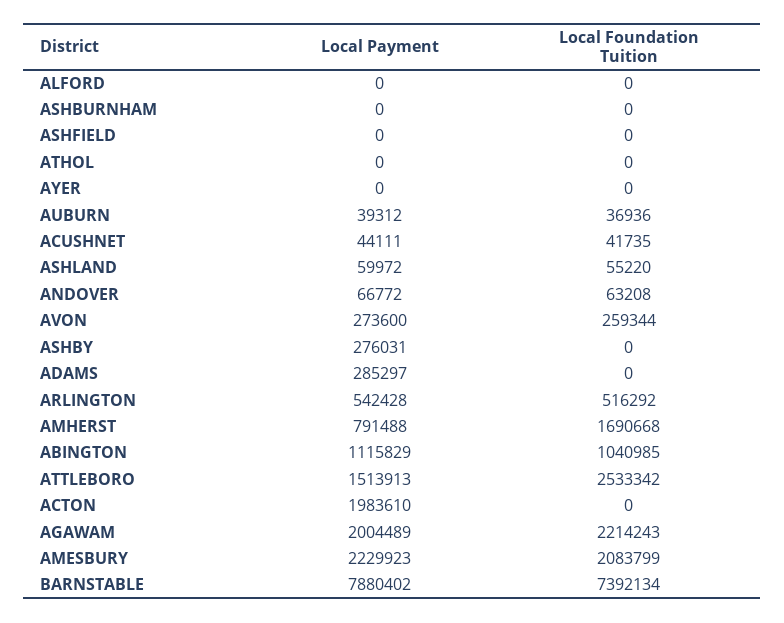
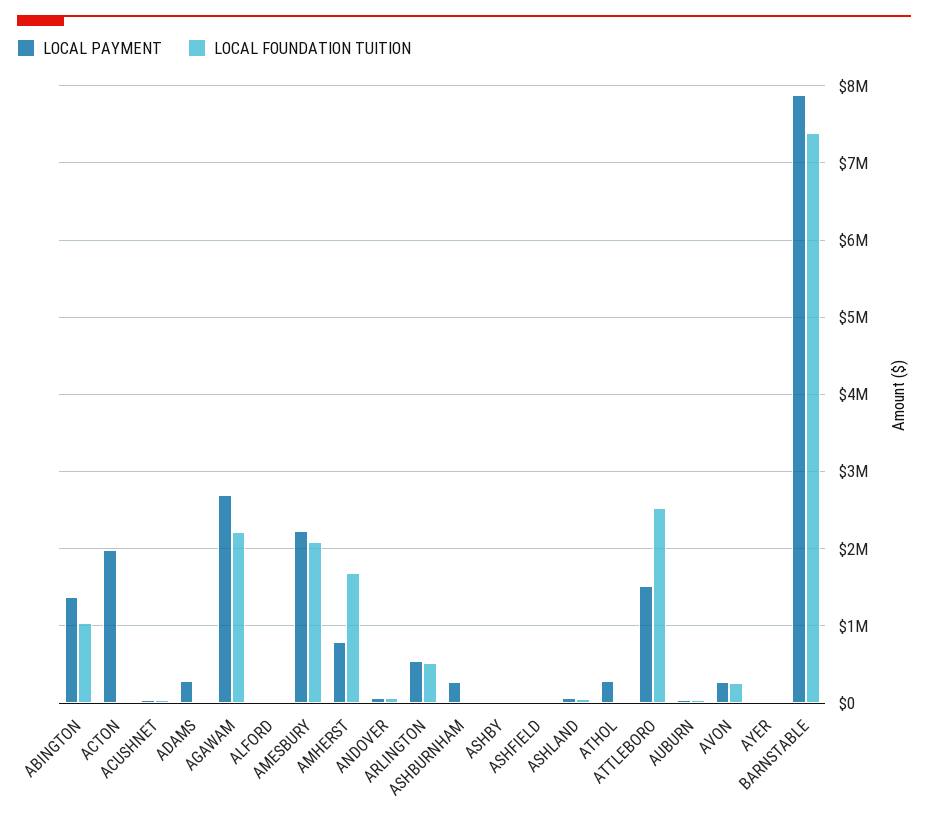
Local Payment, ASHBURNHAM: 0 -> 300000
Local Payment, ATHOL: 0 -> 300000
Local Payment, ASHBY: 276031 -> 0
Local Payment, ABINGTON: 1115829 -> 1400000
Local Payment, AGAWAM: 2004489 -> 2700000

